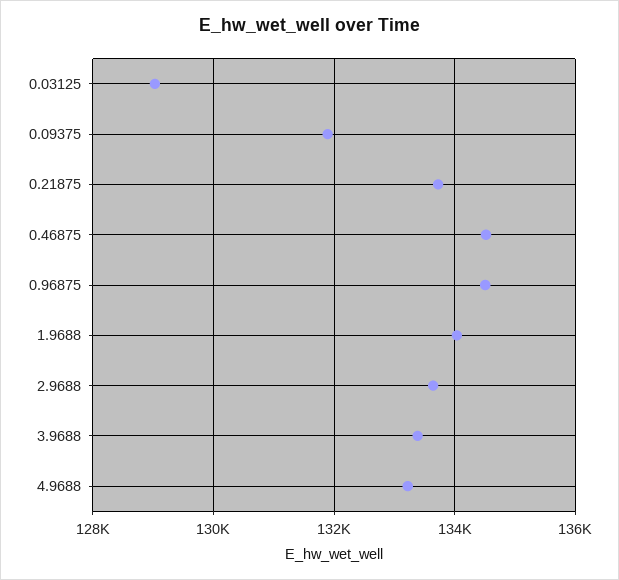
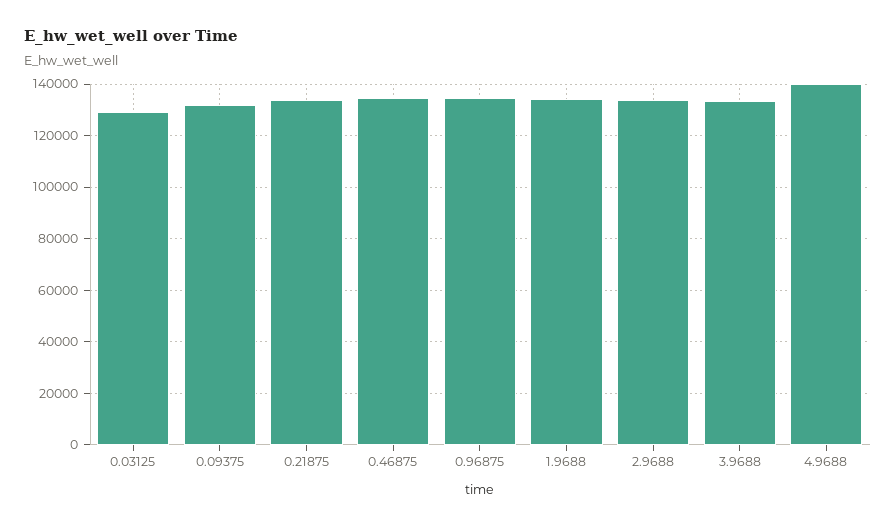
4.9688: 133200 -> 140000

